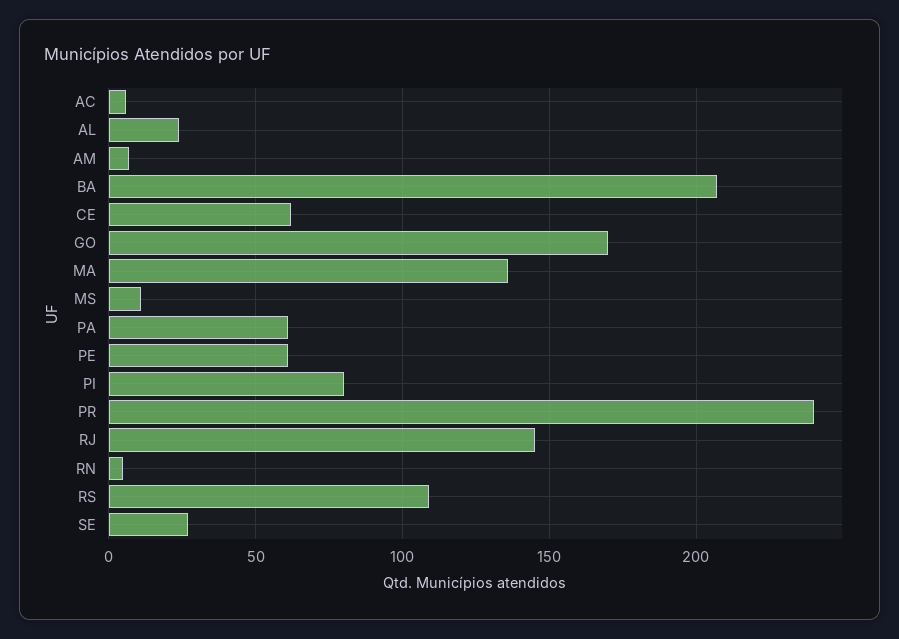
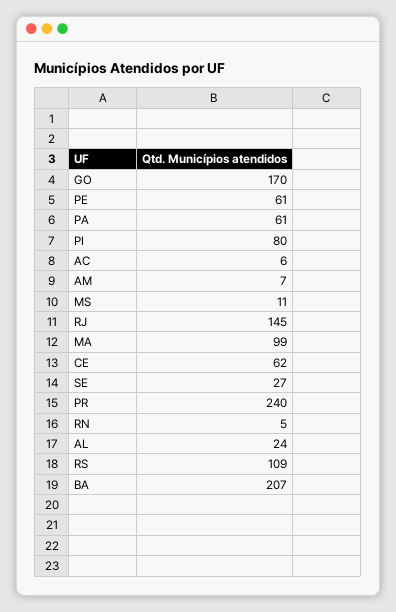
MA: 135 -> 99

